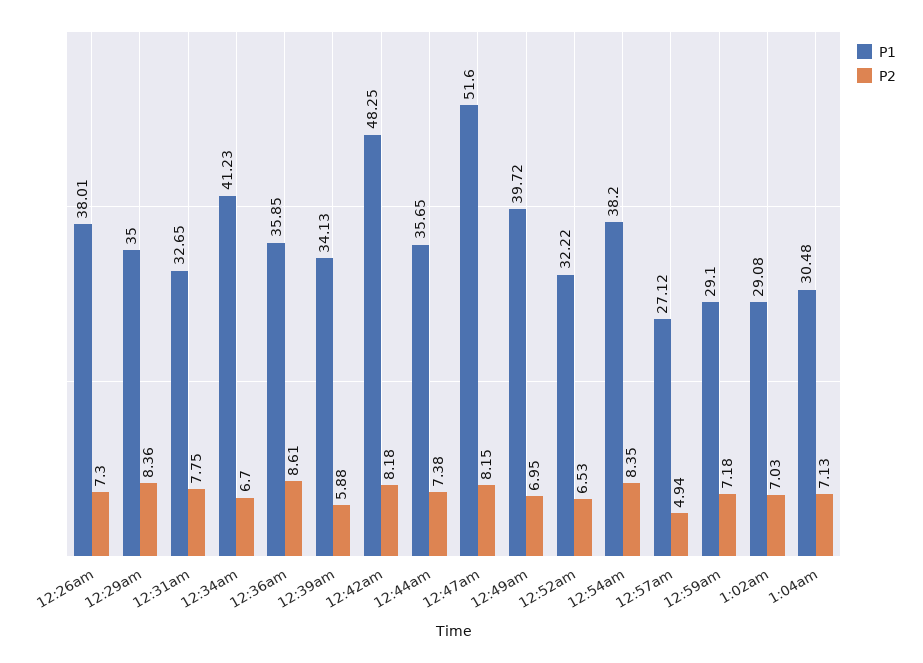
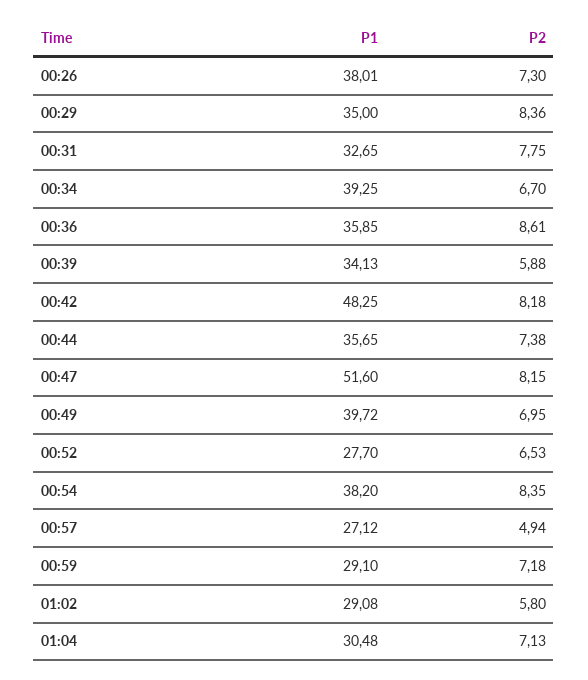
P1, 12:34am: 41.23 -> 39.25
P1, 12:52am: 32.22 -> 27.7
P2, 1:02am: 7.03 -> 5.8

